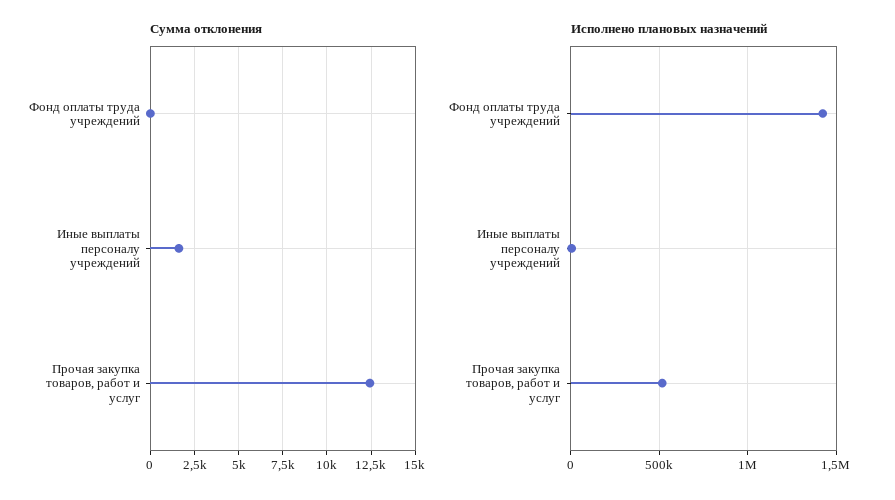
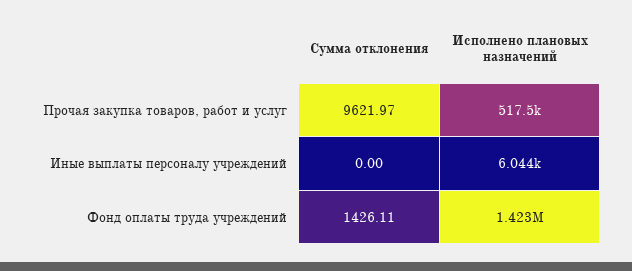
Сумма отклонения, Фонд оплаты труда учреждений: 0 -> 1426.11
Сумма отклонения, Иные выплаты персоналу учреждений: 1500 -> 0
Сумма отклонения, Прочая закупка товаров, работ и услуг: 12500 -> 9621.97

